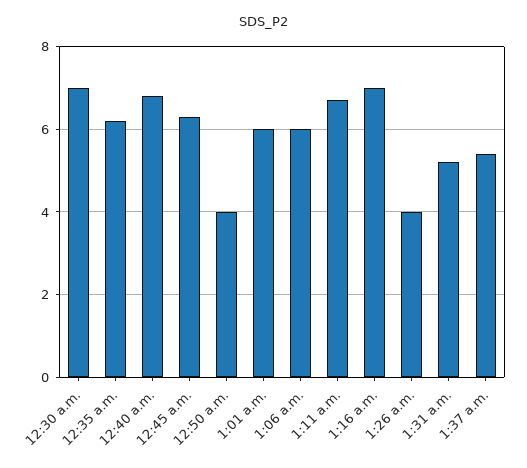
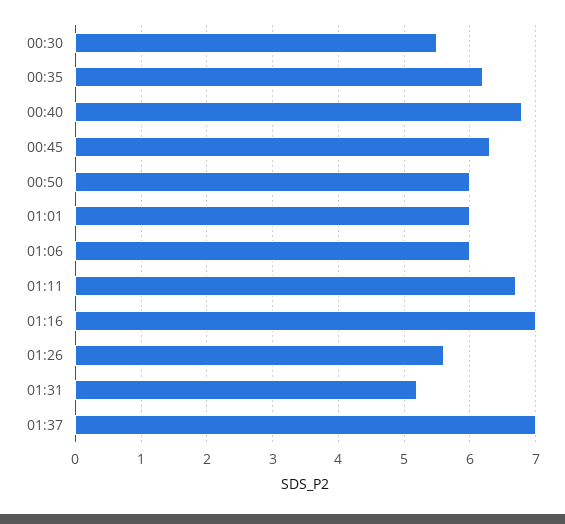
12:30 a.m.: 7 -> 5.5
12:50 a.m.: 4 -> 6
1:26 a.m.: 4 -> 5.6
1:37 a.m.: 5.5 -> 7

